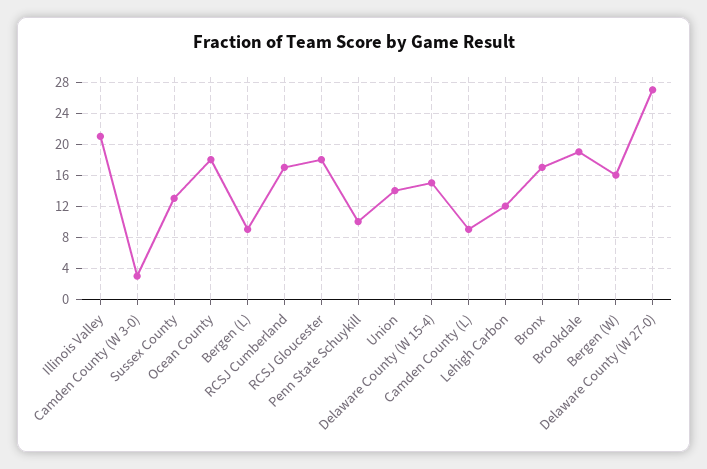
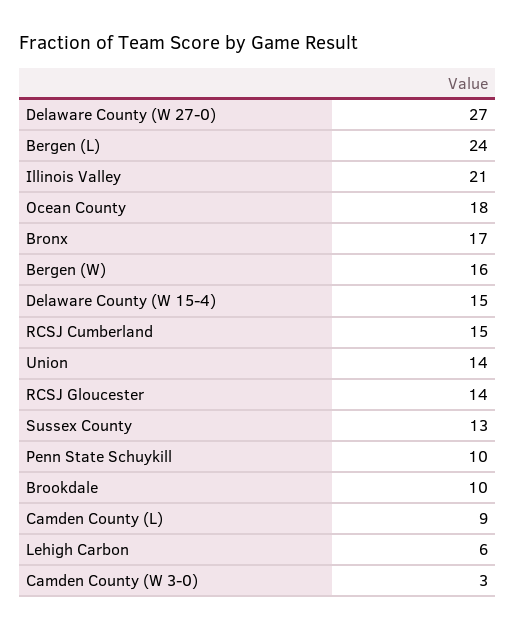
Bergen (L): 9 -> 24
RCSJ Cumberland: 17 -> 15
RCSJ Gloucester: 18 -> 14
Lehigh Carbon: 12 -> 6
Brookdale: 19 -> 10

